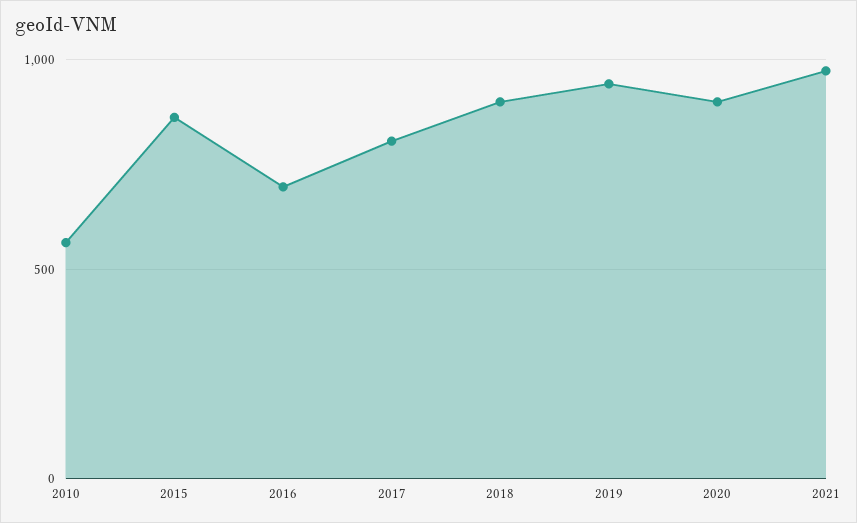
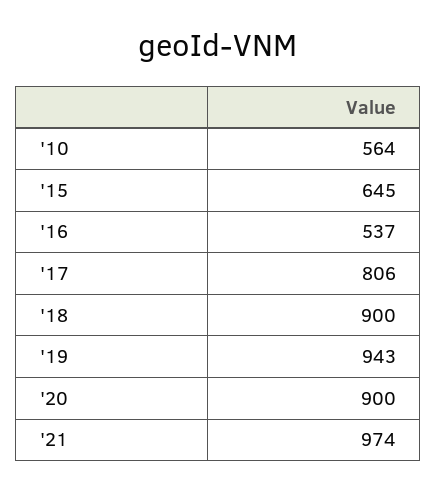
2015: 850 -> 645
2016: 700 -> 537

